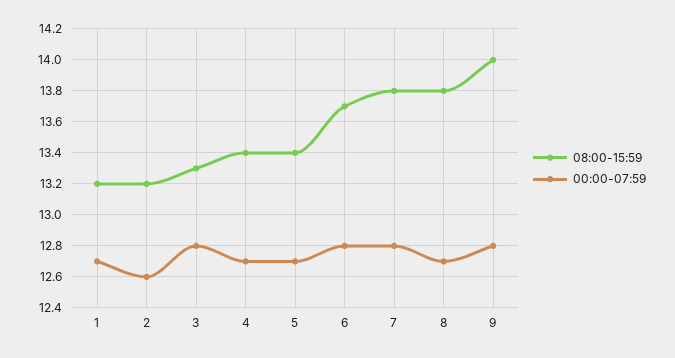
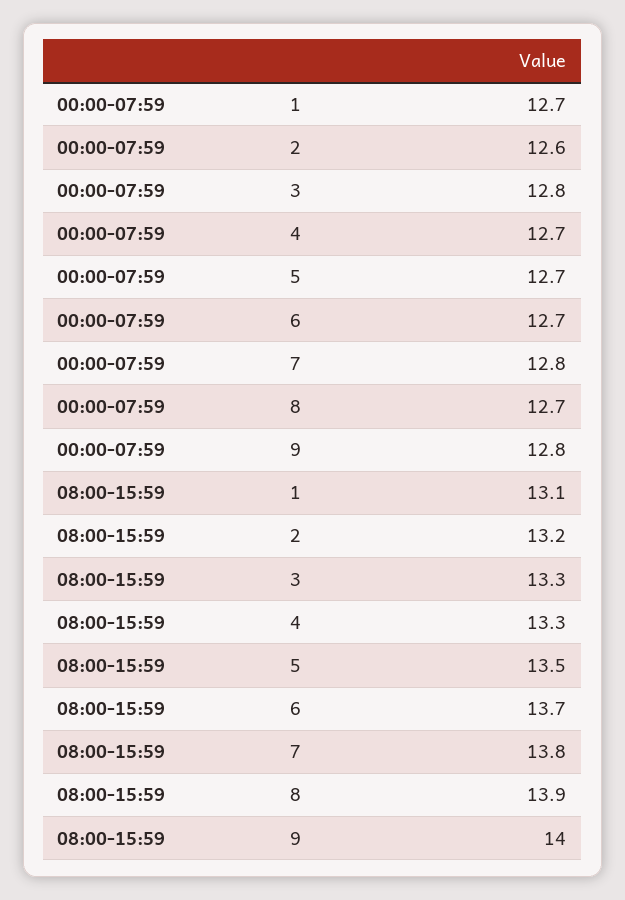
08:00-15:59, 1: 13.2 -> 13.1
08:00-15:59, 4: 13.4 -> 13.3
08:00-15:59, 5: 13.4 -> 13.5
00:00-07:59, 6: 12.8 -> 12.7
08:00-15:59, 8: 13.8 -> 13.9

